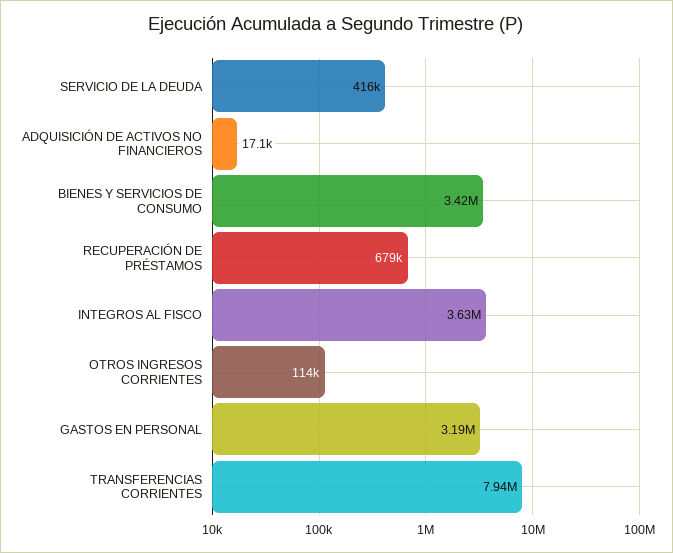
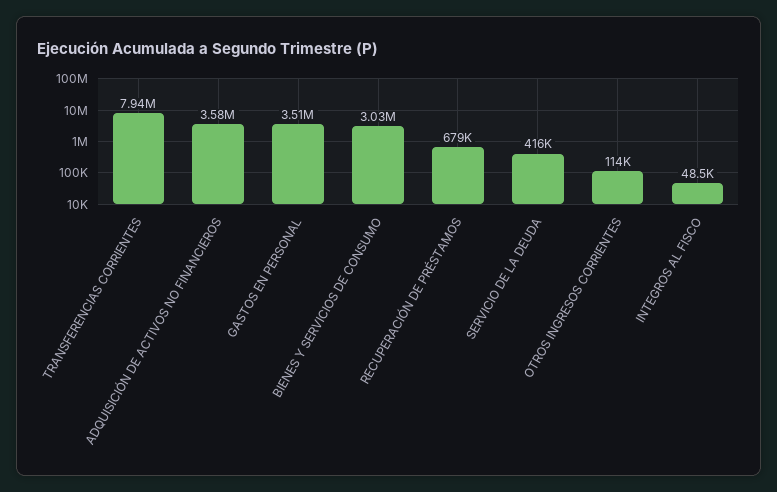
ADQUISICIÓN DE ACTIVOS NO FINANCIEROS: 17100 -> 3580000
BIENES Y SERVICIOS DE CONSUMO: 3420000 -> 3030000
INTEGROS AL FISCO: 3630000 -> 48500
GASTOS EN PERSONAL: 3190000 -> 3510000

